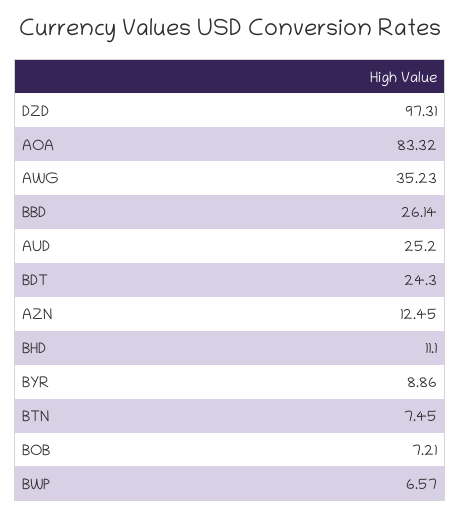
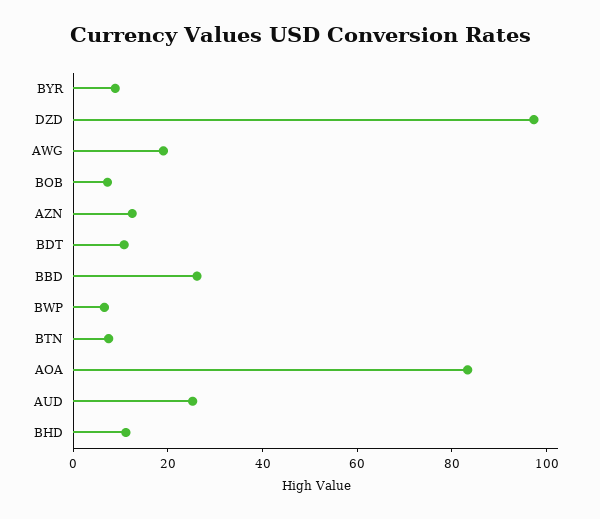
AWG: 35.23 -> 20
BDT: 24.3 -> 10

